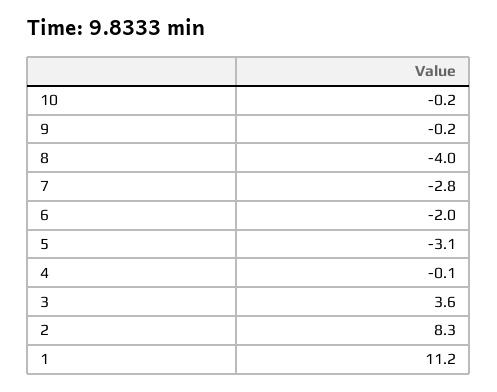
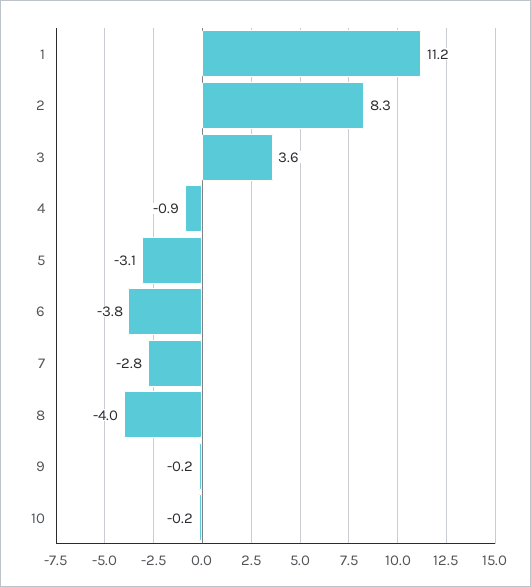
6: -2 -> -3.8
4: -0.1 -> -0.9

